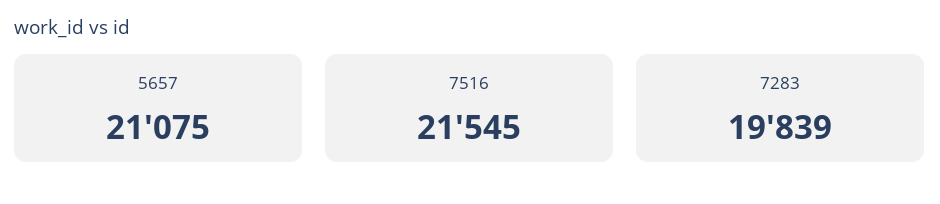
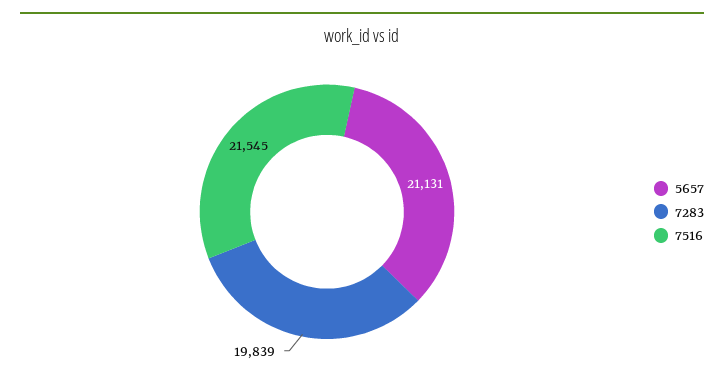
5657: 21075 -> 21131

